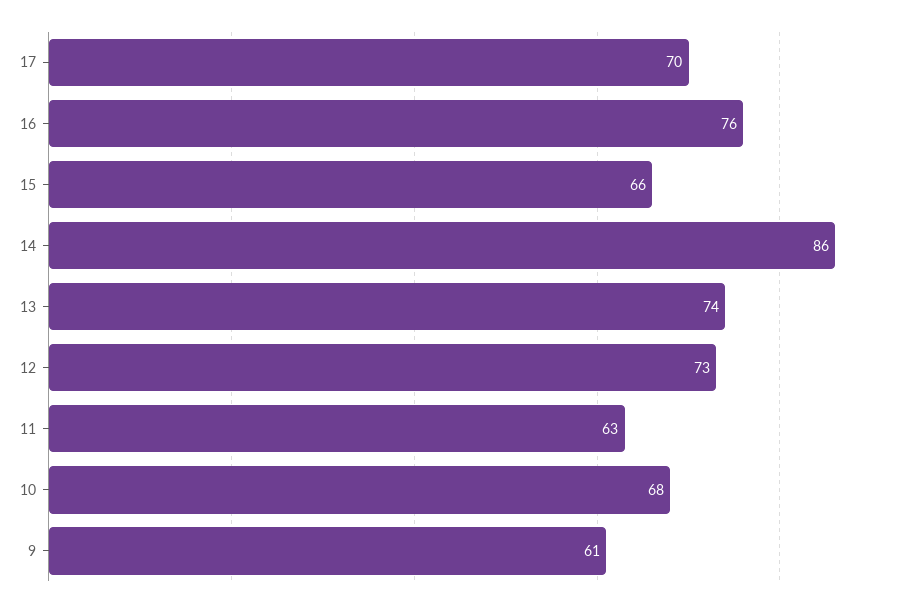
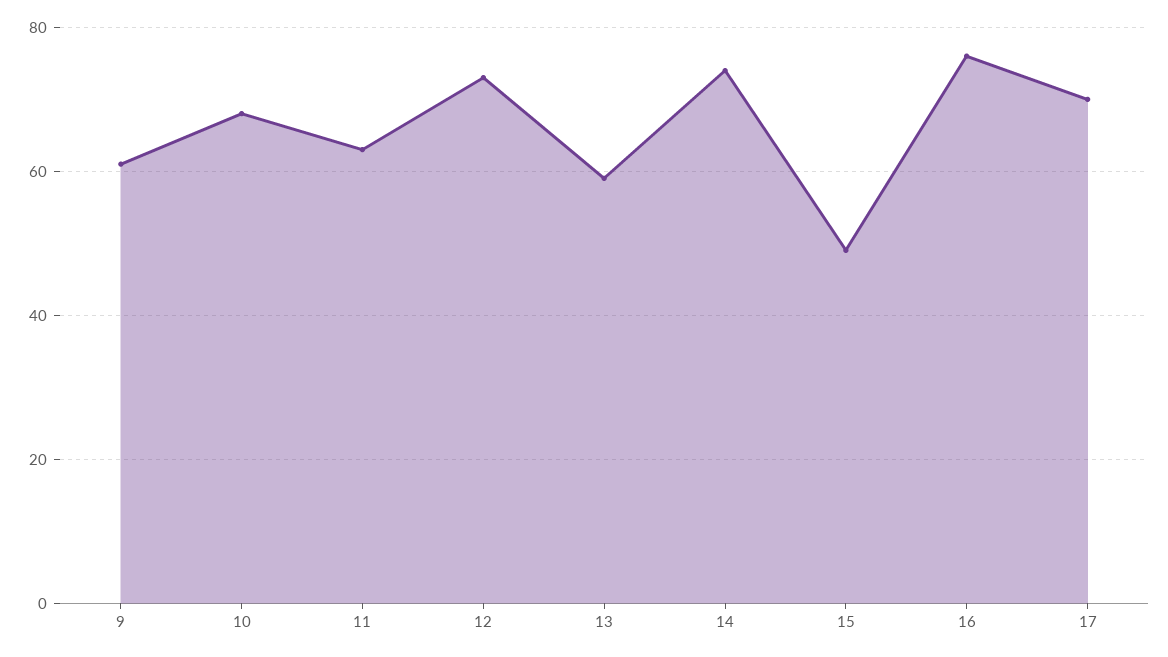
15: 66 -> 50
14: 86 -> 75
13: 74 -> 60

